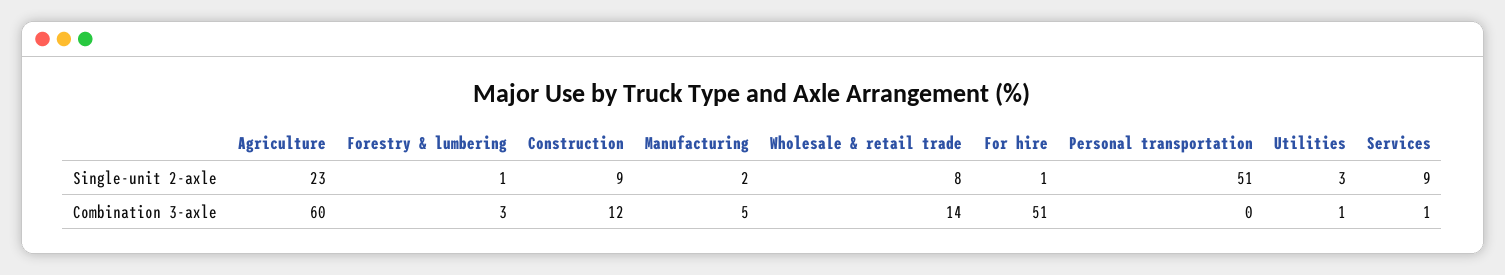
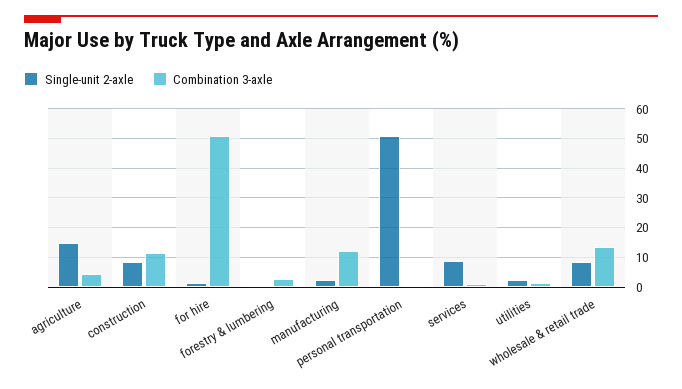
Single-unit 2-axle, Agriculture: 23 -> 15
Combination 3-axle, Agriculture: 60 -> 5
Combination 3-axle, Manufacturing: 5 -> 12.5

